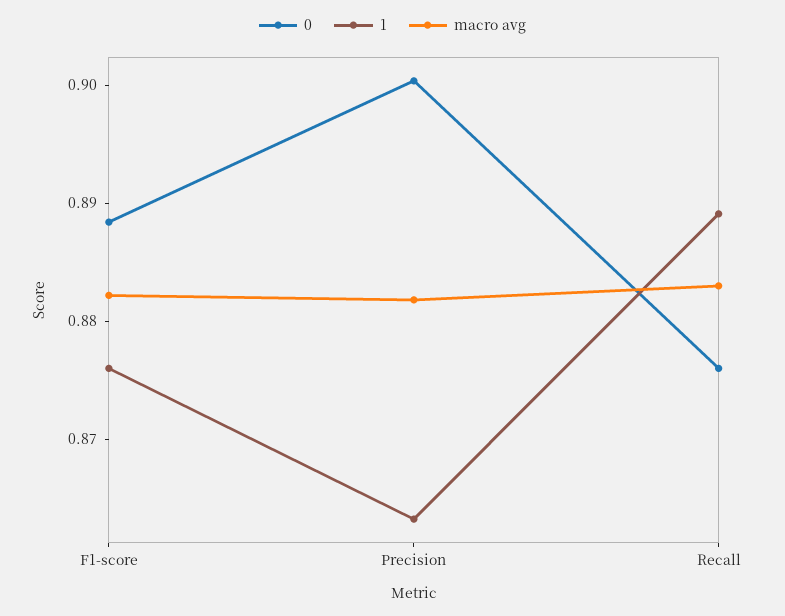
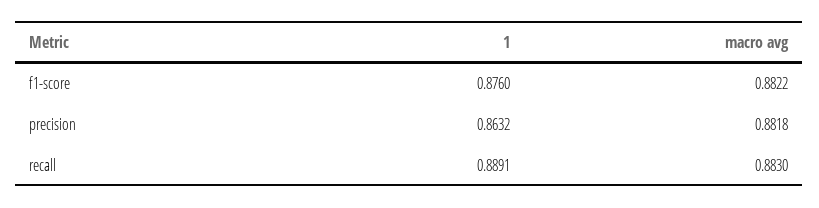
0, F1-score: 0.888 -> none
0, Precision: 0.9 -> none
0, Recall: 0.876 -> none

